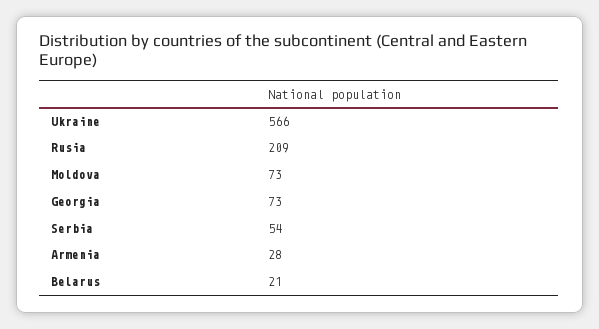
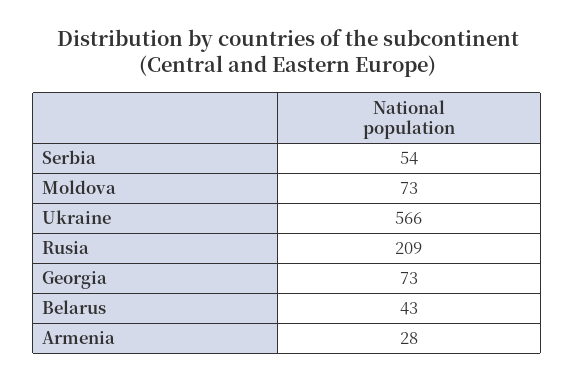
Belarus: 21 -> 43

